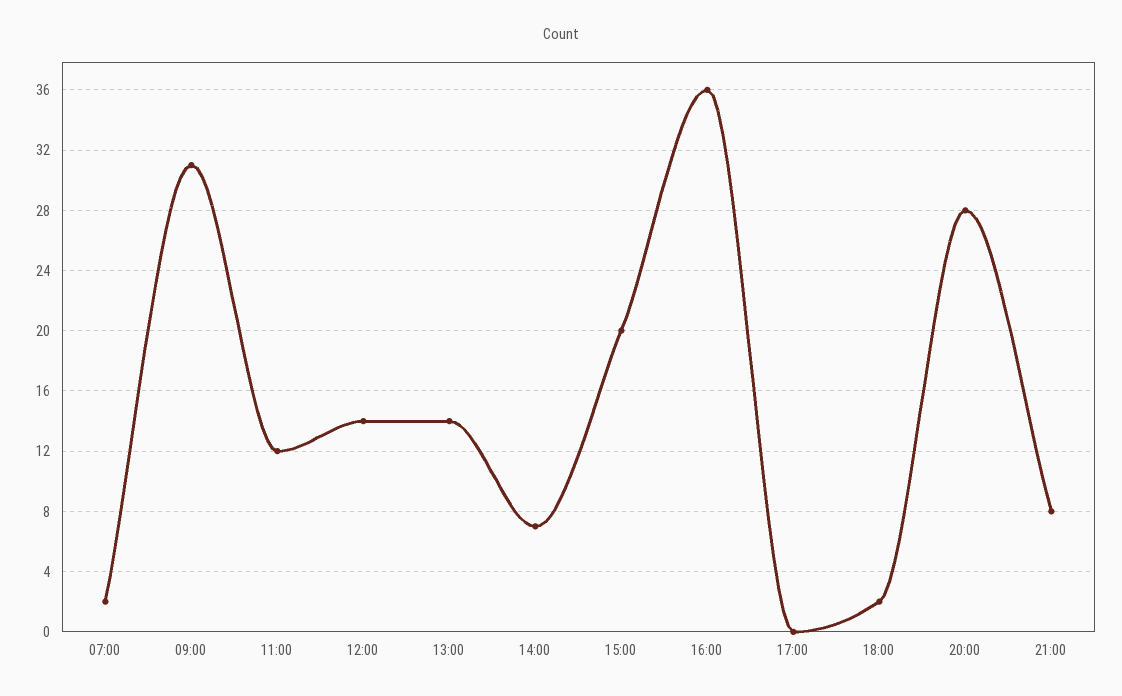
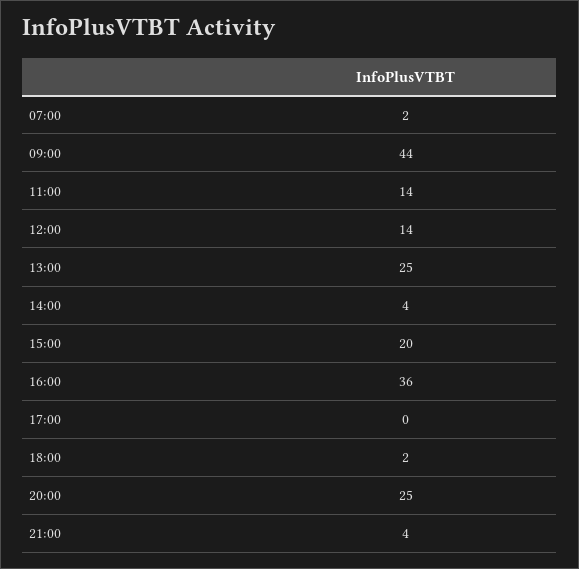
09:00: 31 -> 44
11:00: 12 -> 14
13:00: 14 -> 25
14:00: 7 -> 4
20:00: 28 -> 25
21:00: 8 -> 4

